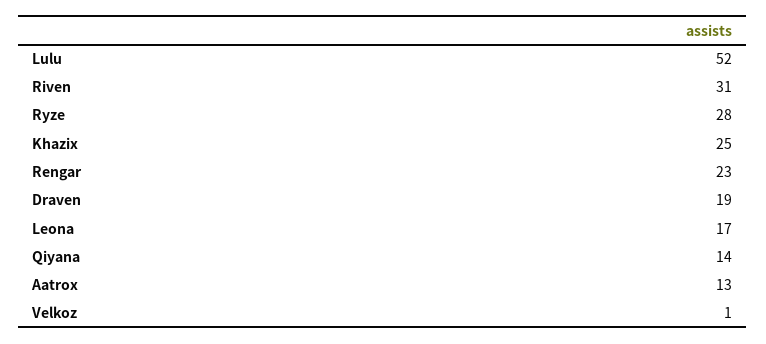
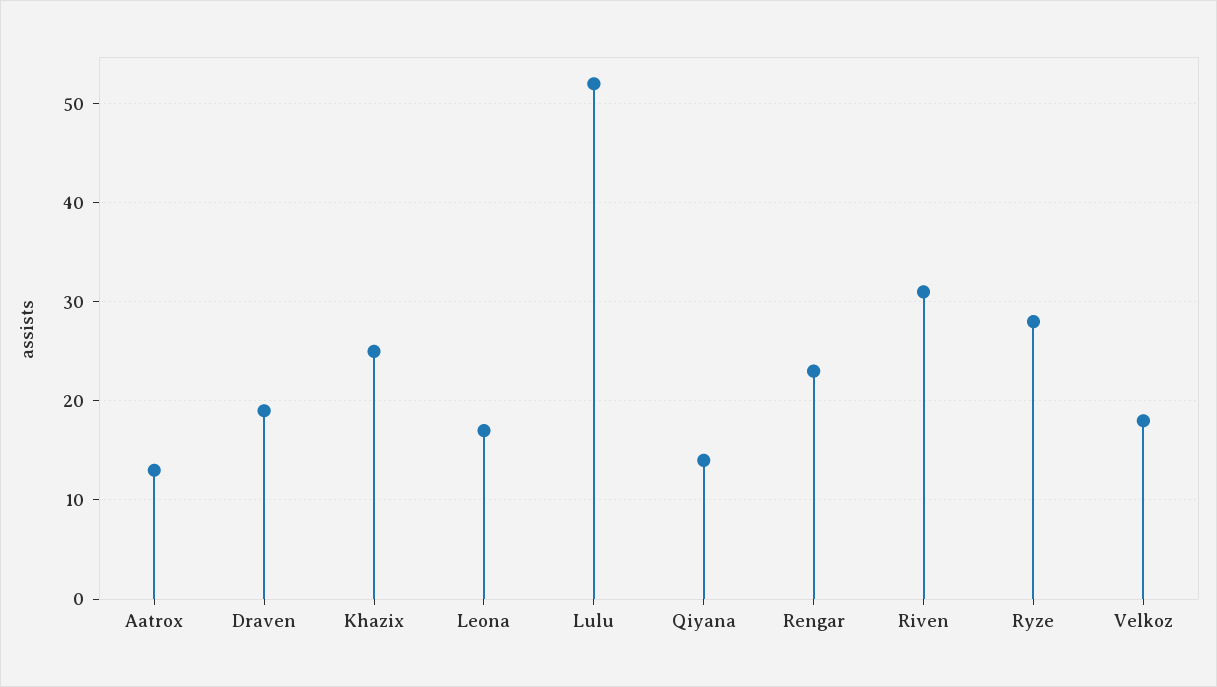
Velkoz: 1 -> 18

